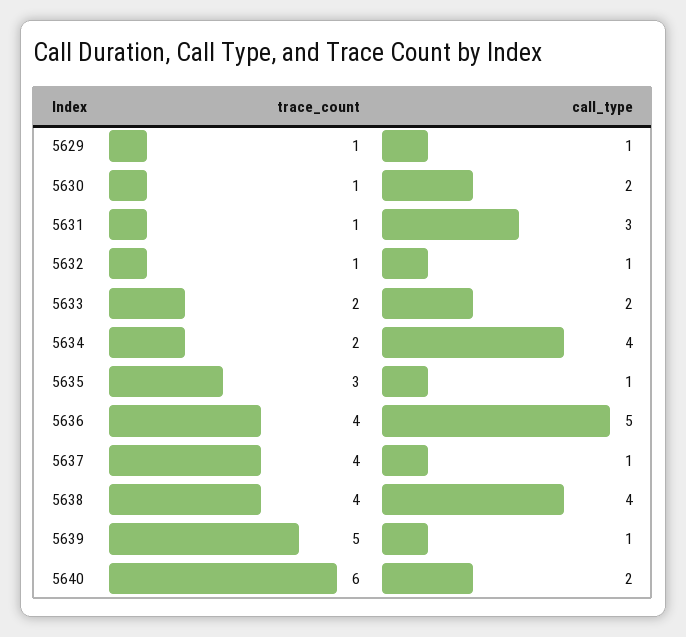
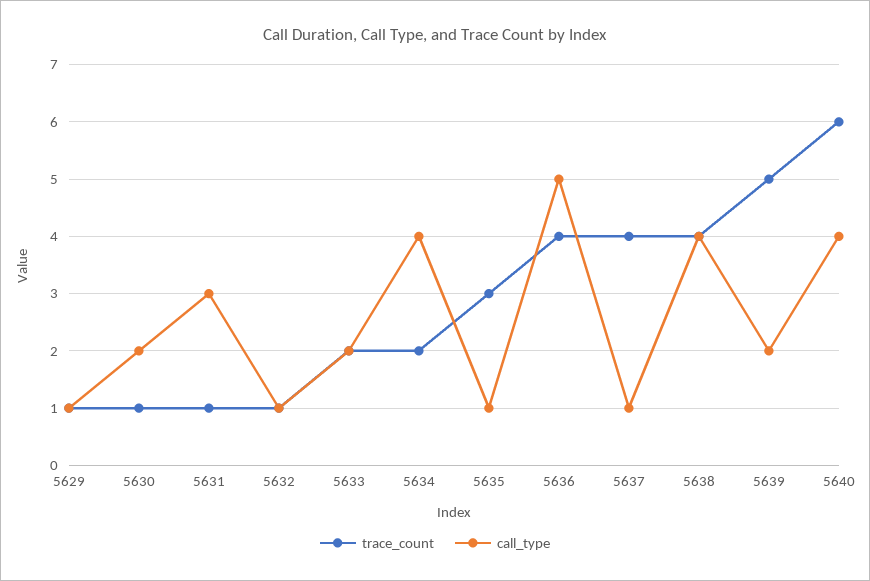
call_type, 5639: 1 -> 2
call_type, 5640: 2 -> 4

